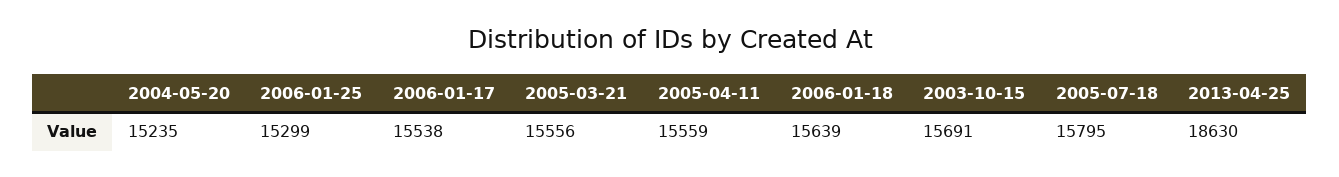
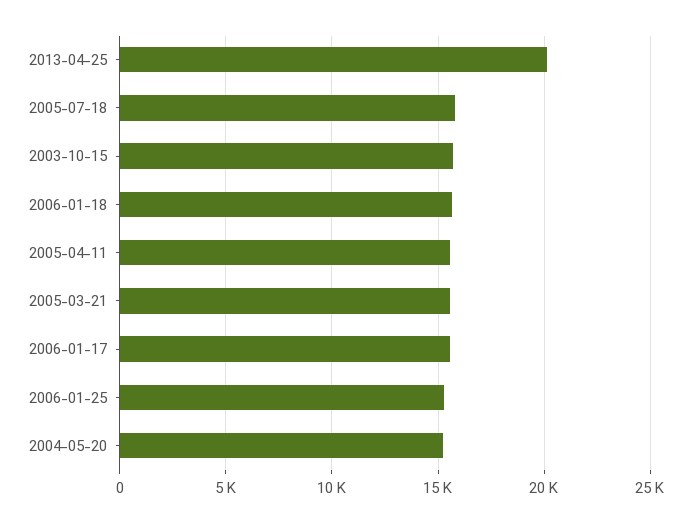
2013-04-25: 18630 -> 20000

